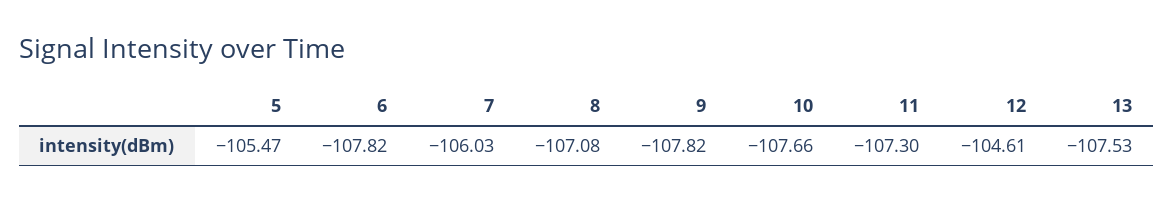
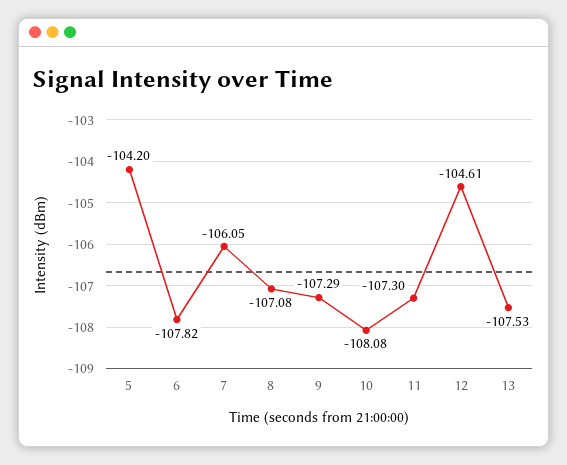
5: -105.47 -> -104.2
7: -106.03 -> -106.05
9: -107.82 -> -107.29
10: -107.66 -> -108.08

